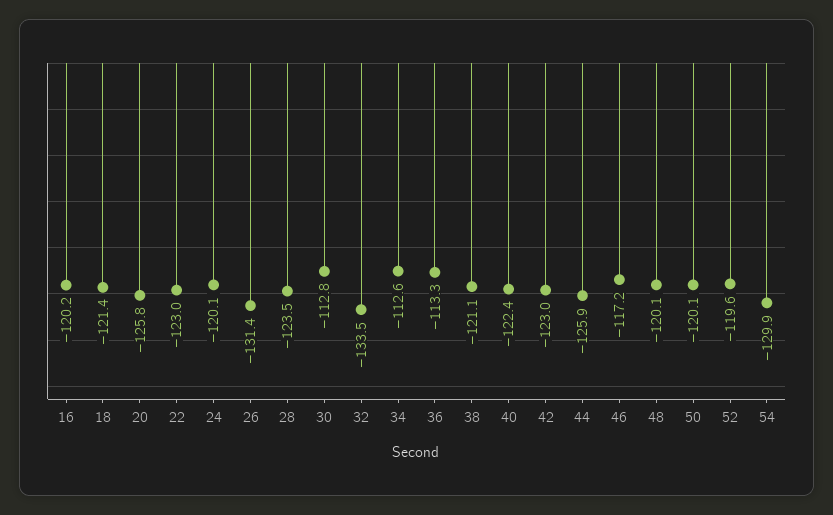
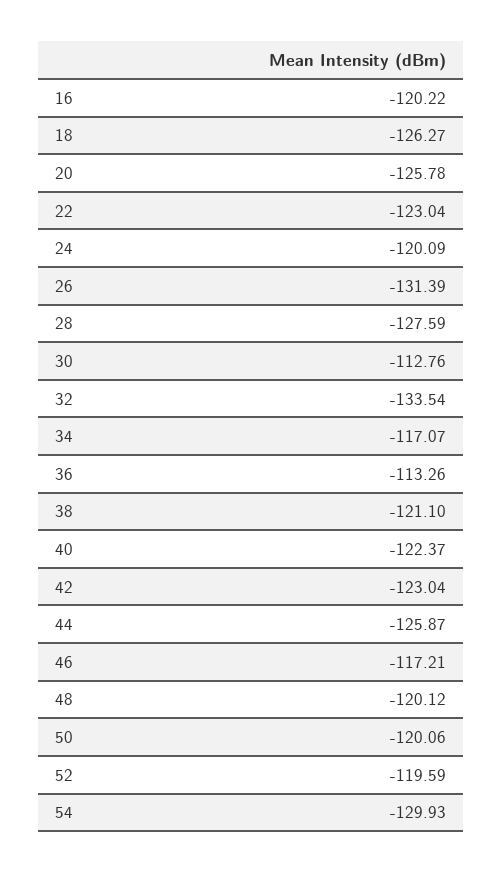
18: -121.4 -> -126.27
28: -123.5 -> -127.59
34: -112.6 -> -117.07

